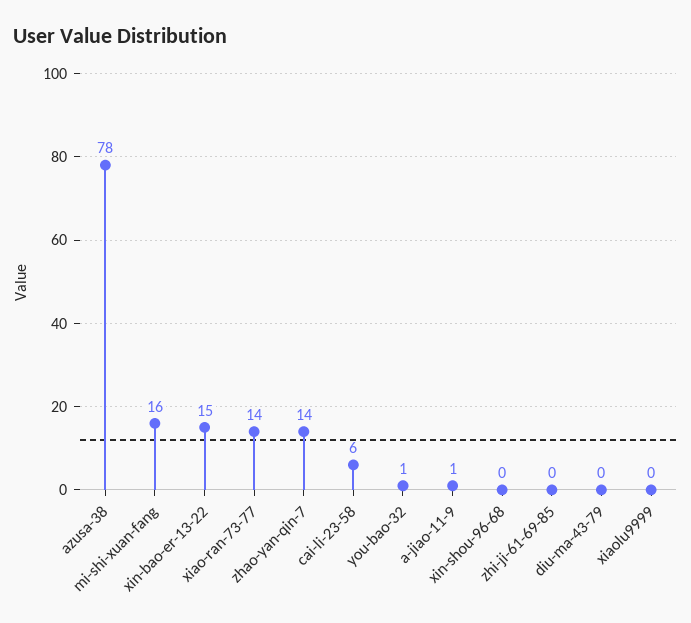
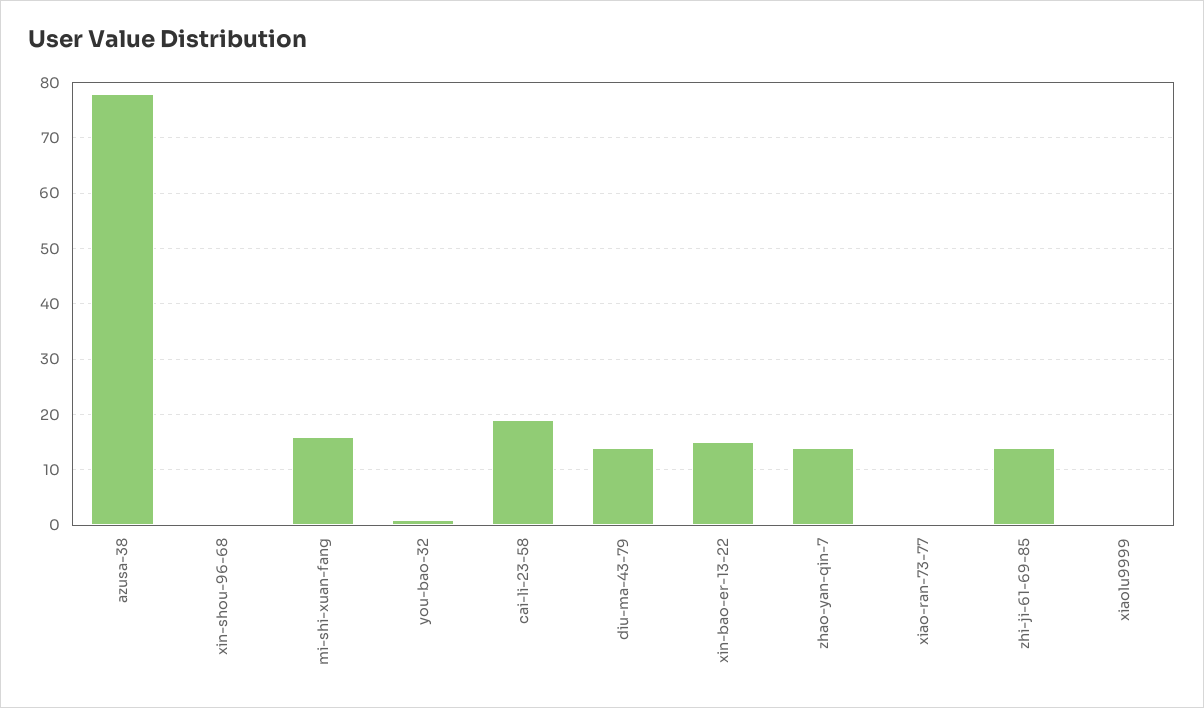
xiao-ran-73-77: 14 -> 0
cai-li-23-58: 6 -> 20
a-jiao-11-9: 1 -> none
zhi-ji-61-69-85: 0 -> 15
diu-ma-43-79: 0 -> 15

